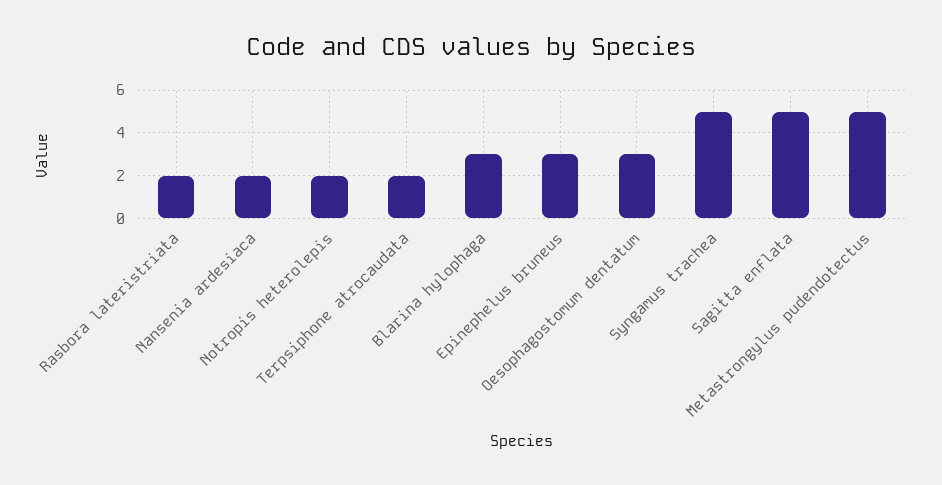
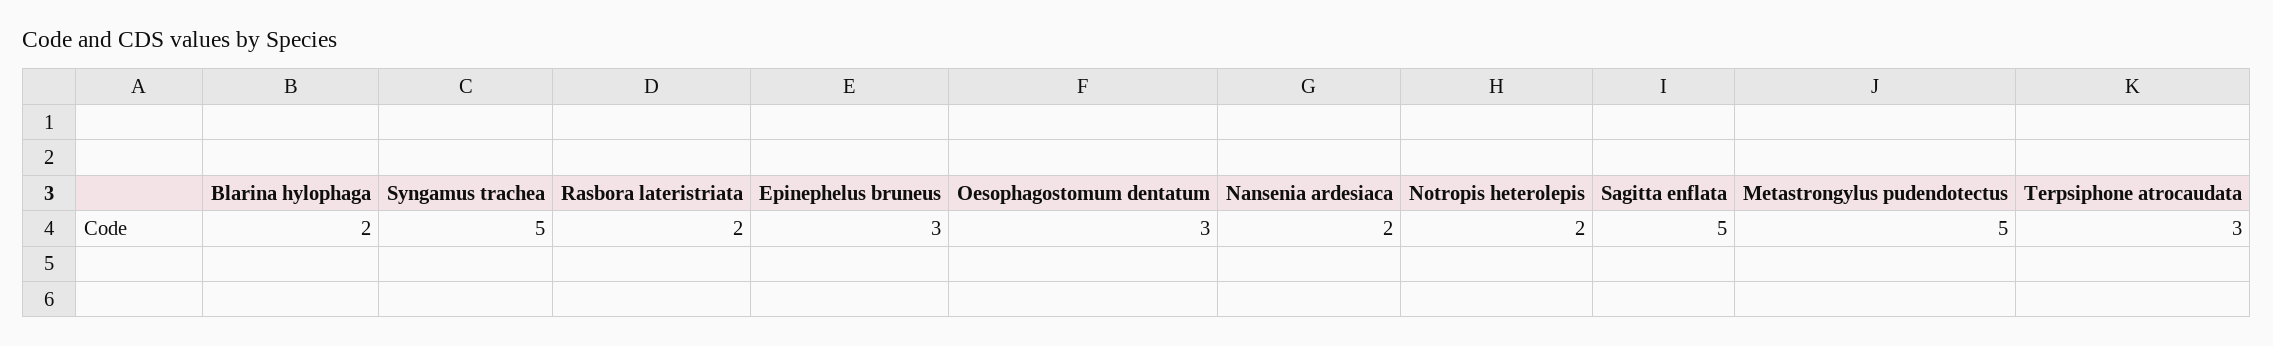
Terpsiphone atrocaudata: 2 -> 3
Blarina hylophaga: 3 -> 2

